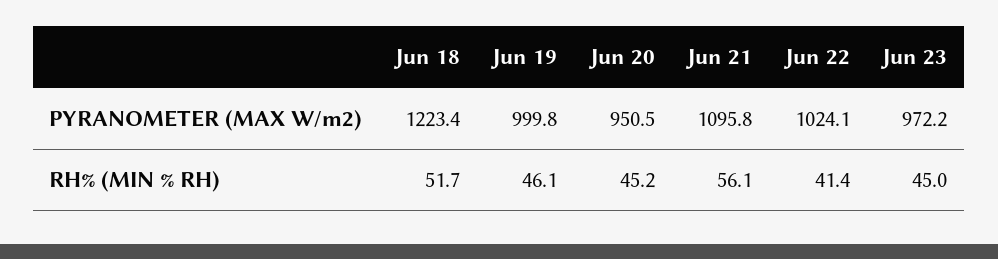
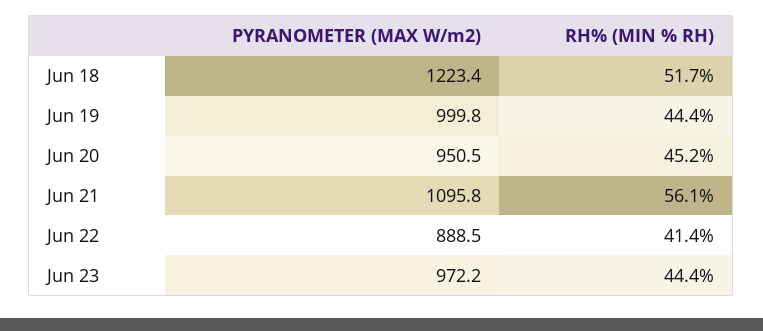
Jun 22, PYRANOMETER (MAX W/m2): 1024.1 -> 888.5
Jun 19, RH% (MIN % RH): 46.1 -> 44.4
Jun 23, RH% (MIN % RH): 45 -> 44.4

